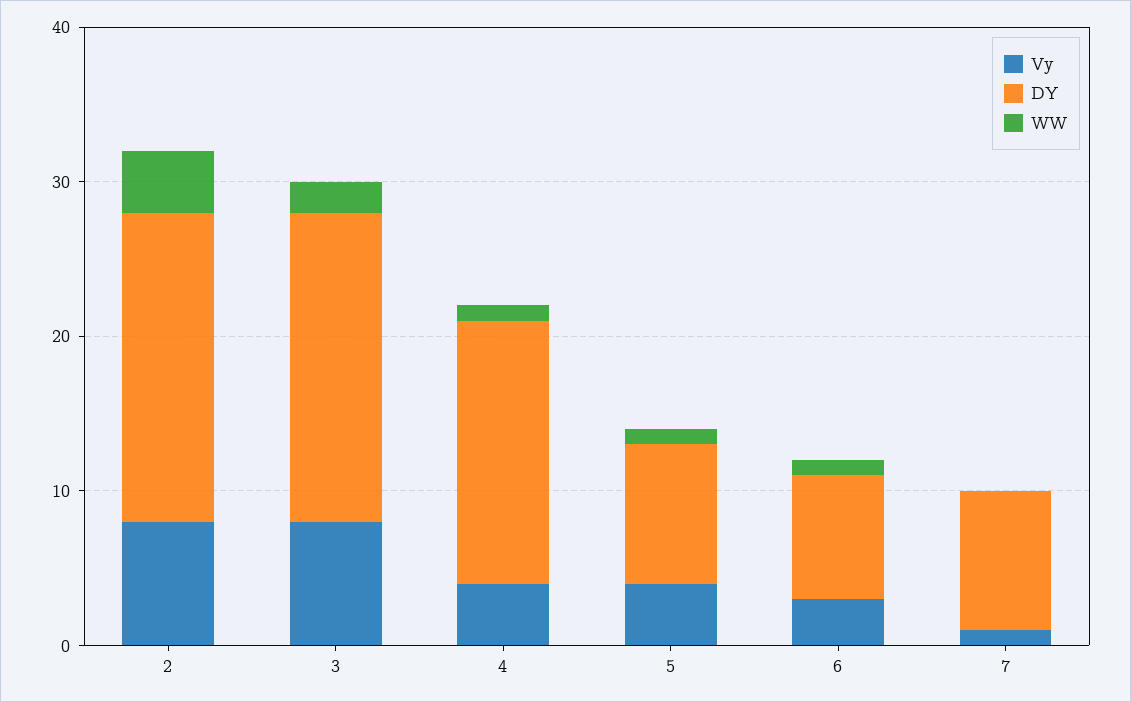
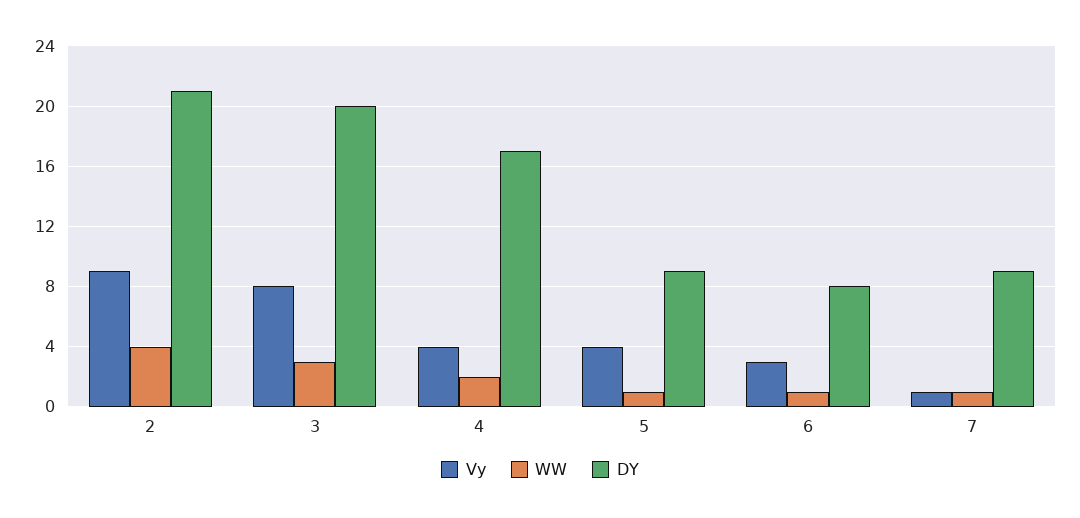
Vy, 2: 8 -> 9
DY, 2: 20 -> 21
WW, 3: 2 -> 3
WW, 4: 1 -> 2
WW, 7: 0 -> 1

